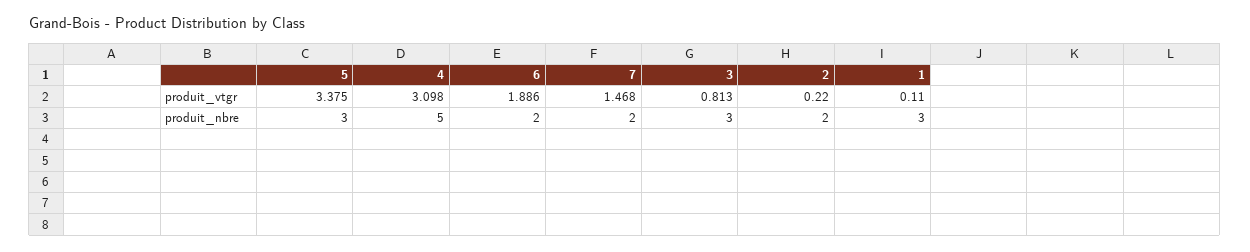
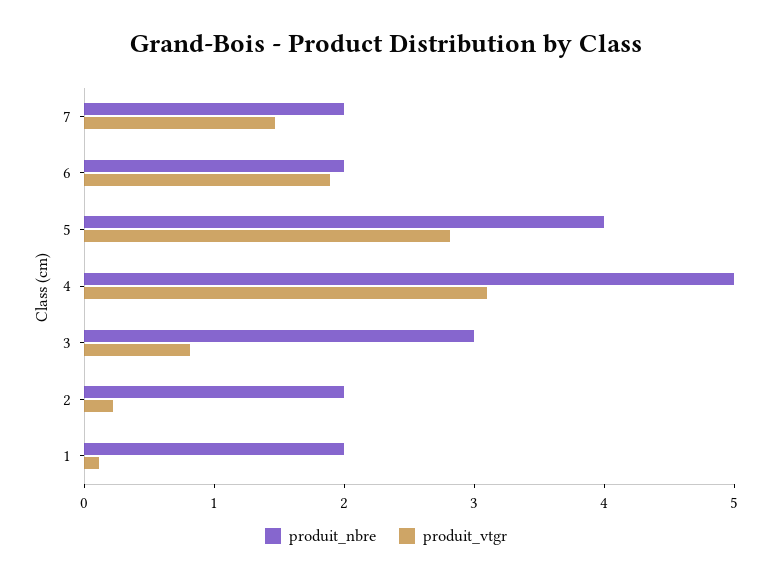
produit_vtgr, 5: 3.375 -> 2.8
produit_nbre, 5: 3 -> 4
produit_nbre, 1: 3 -> 2

